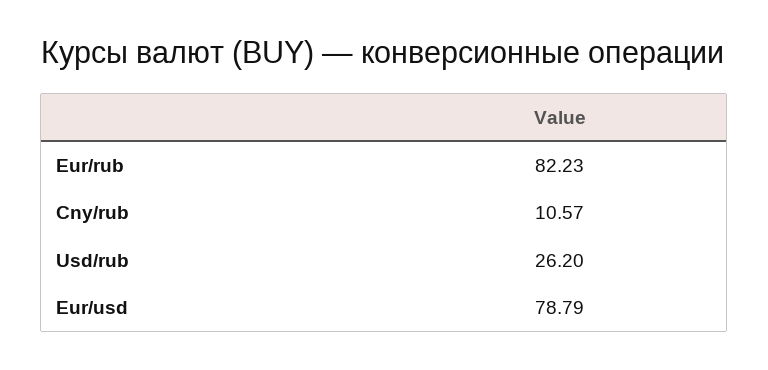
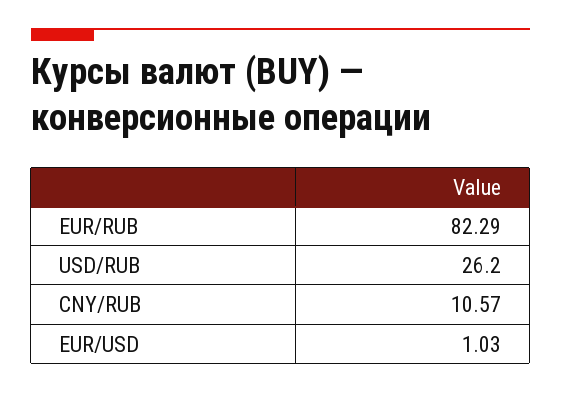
Eur/rub: 82.23 -> 82.29
Eur/usd: 78.79 -> 1.03

